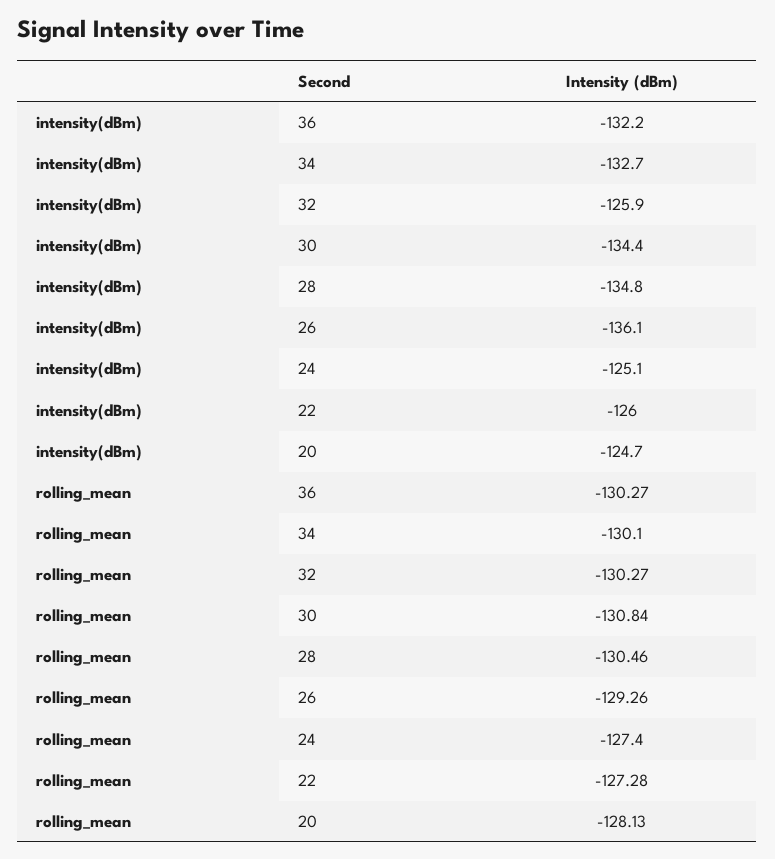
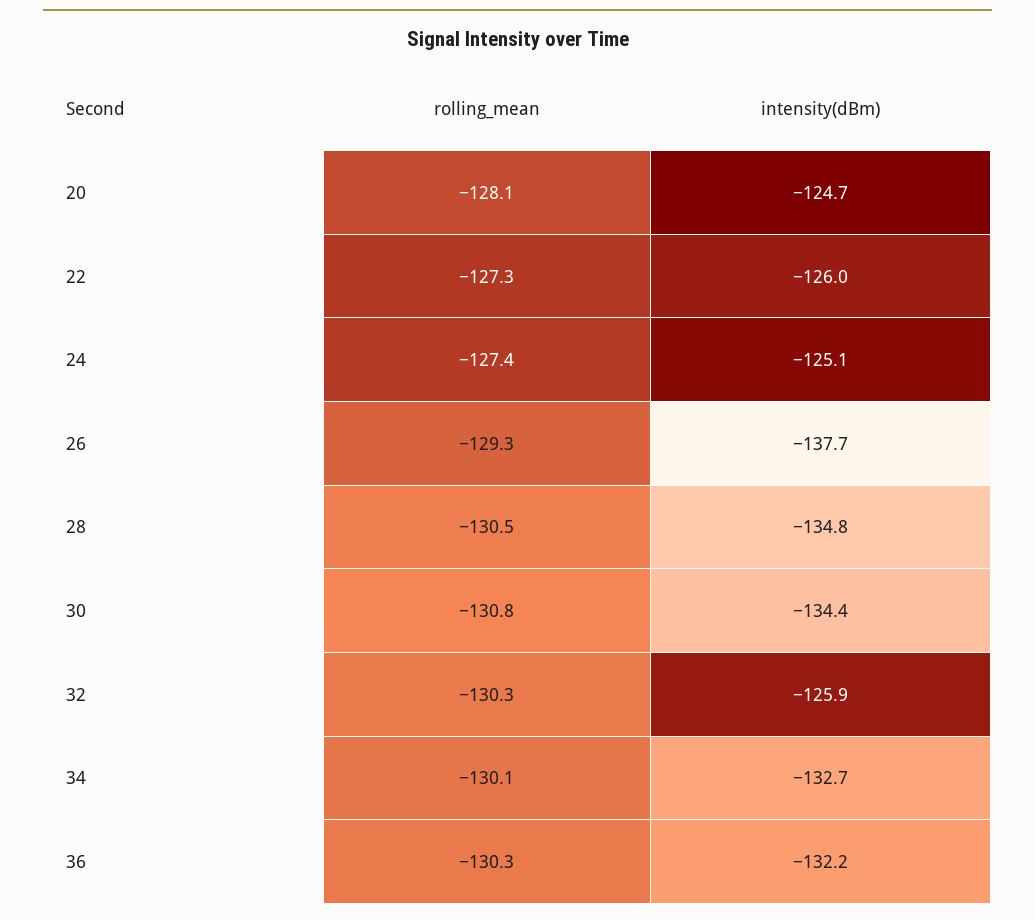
intensity(dBm), 26: -136.1 -> -137.7

